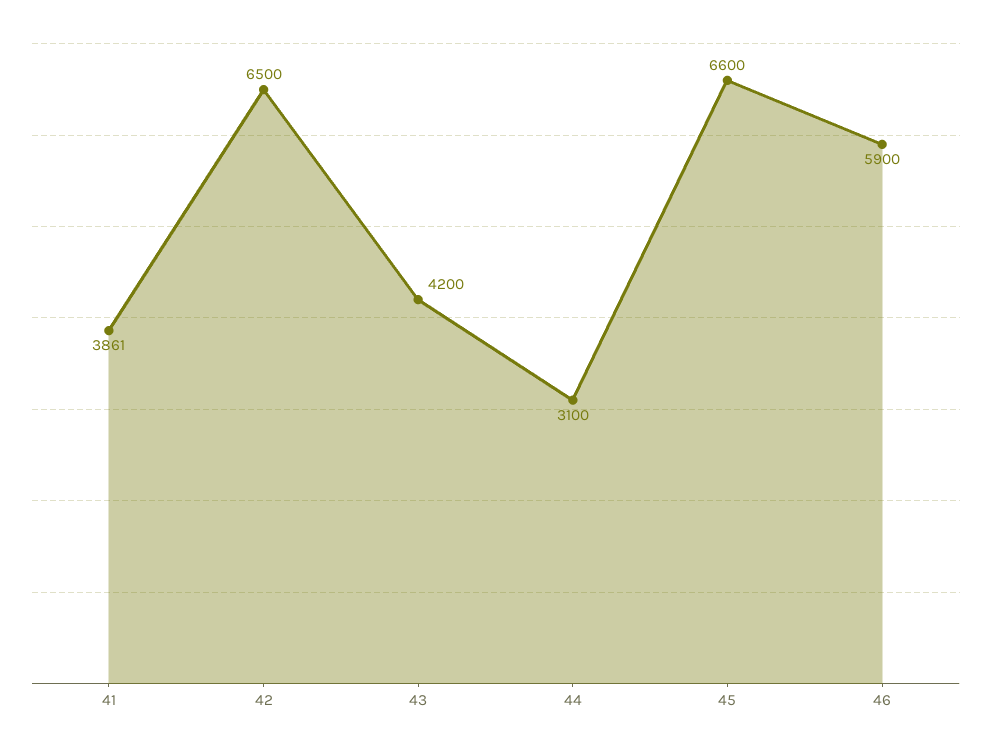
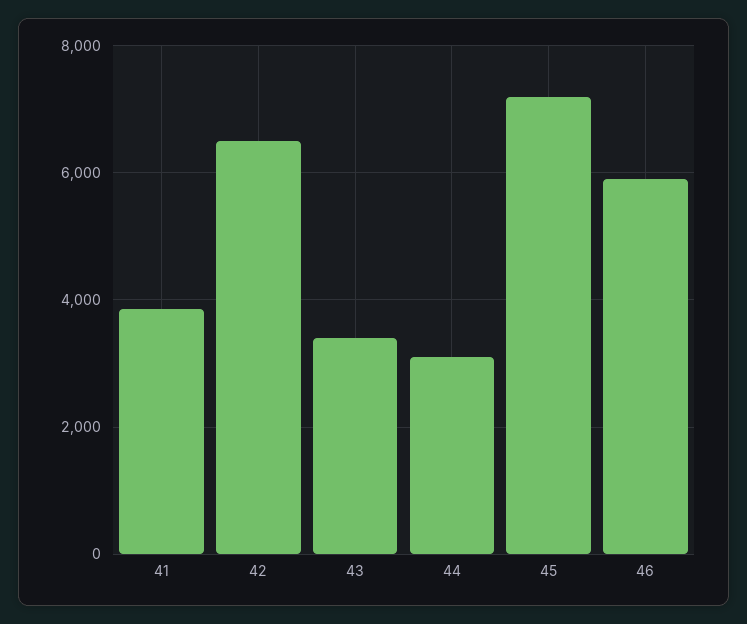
43: 4200 -> 3400
45: 6600 -> 7200

